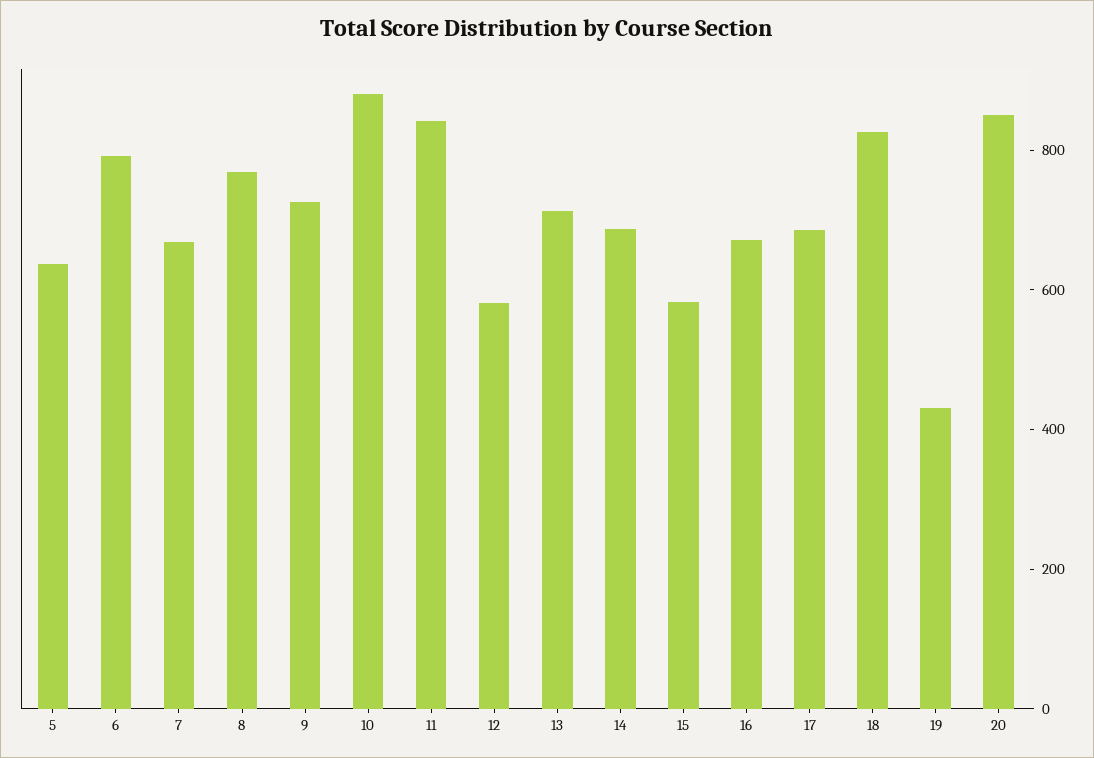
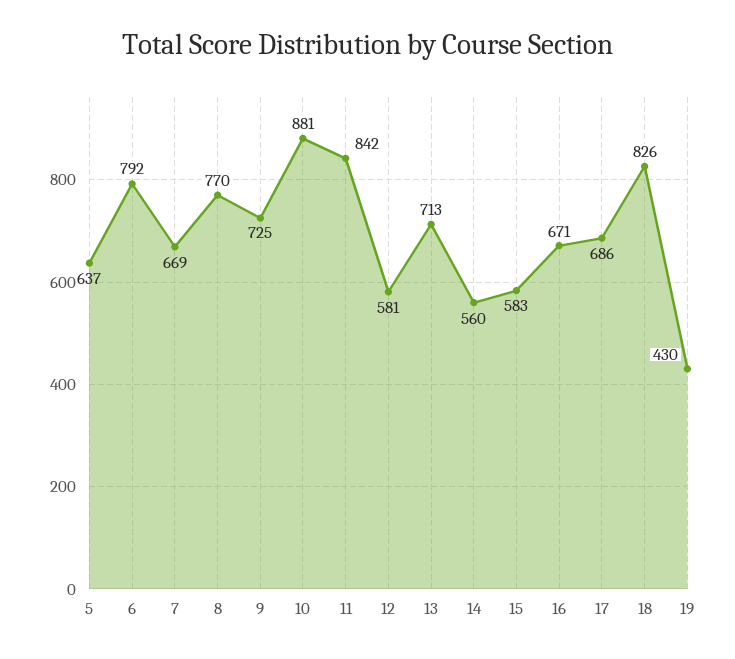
14: 700 -> 560
20: 850 -> none

